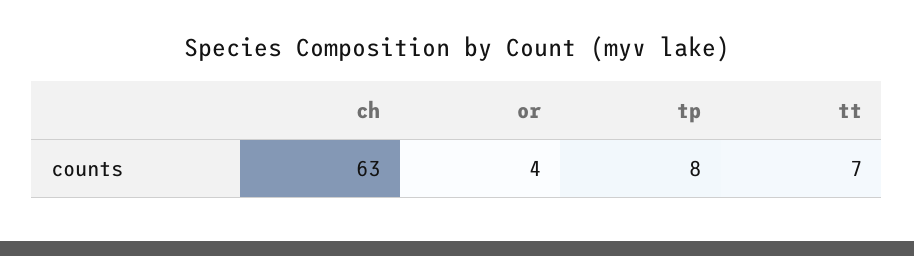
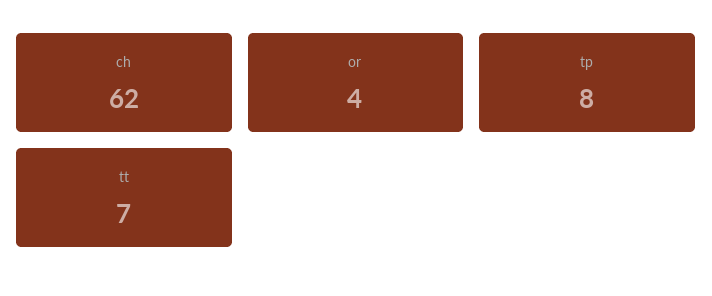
ch: 63 -> 62

